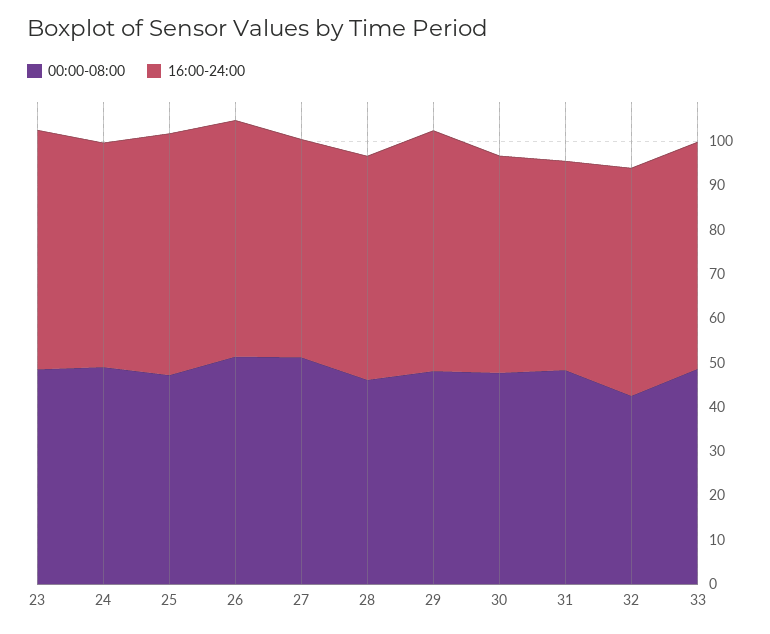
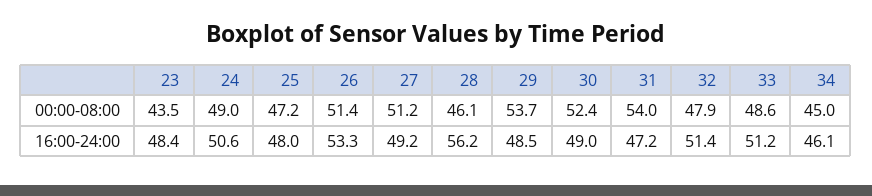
00:00-08:00, 23: 48 -> 43.5
16:00-24:00, 23: 54 -> 48.4
16:00-24:00, 25: 54 -> 48
16:00-24:00, 28: 50 -> 56.2
00:00-08:00, 29: 48 -> 53.7
16:00-24:00, 29: 54 -> 48.5
00:00-08:00, 30: 48 -> 52.4
00:00-08:00, 31: 48 -> 54
00:00-08:00, 32: 42 -> 47.9
00:00-08:00, 34: none -> 45
16:00-24:00, 34: none -> 46.1

